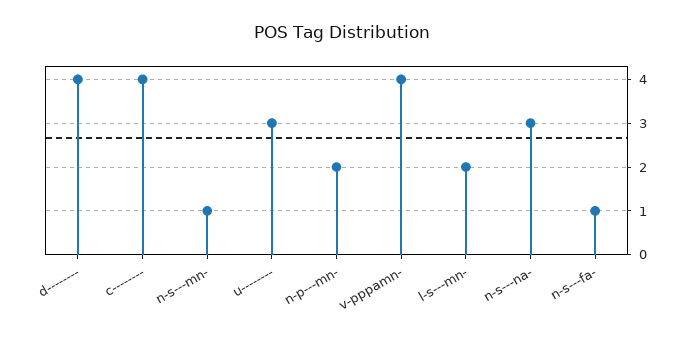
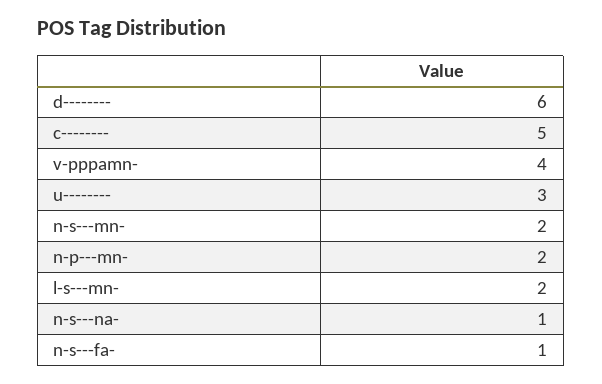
d--------: 4 -> 6
c--------: 4 -> 5
n-s---mn-: 1 -> 2
n-s---na-: 3 -> 1

